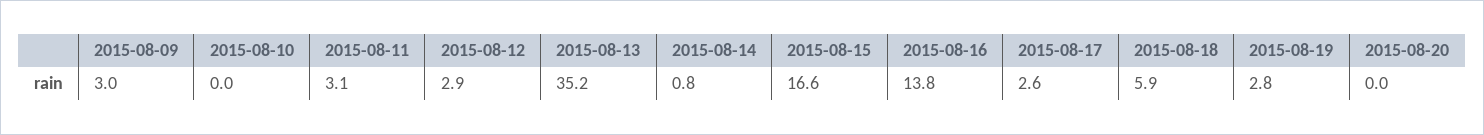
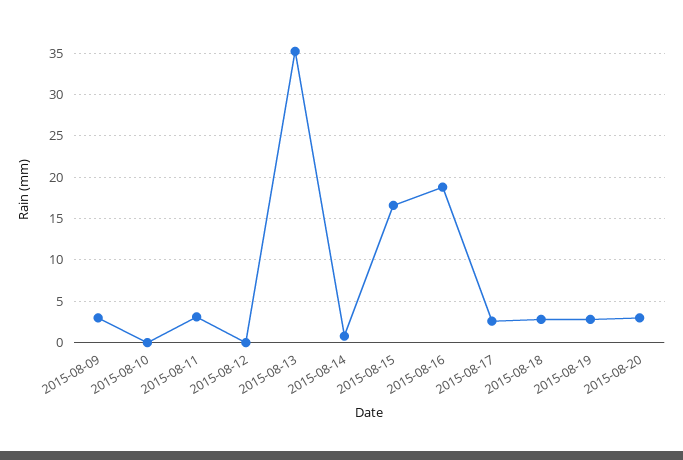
2015-08-12: 2.9 -> 0
2015-08-16: 13.8 -> 19
2015-08-18: 5.9 -> 3
2015-08-20: 0 -> 3

